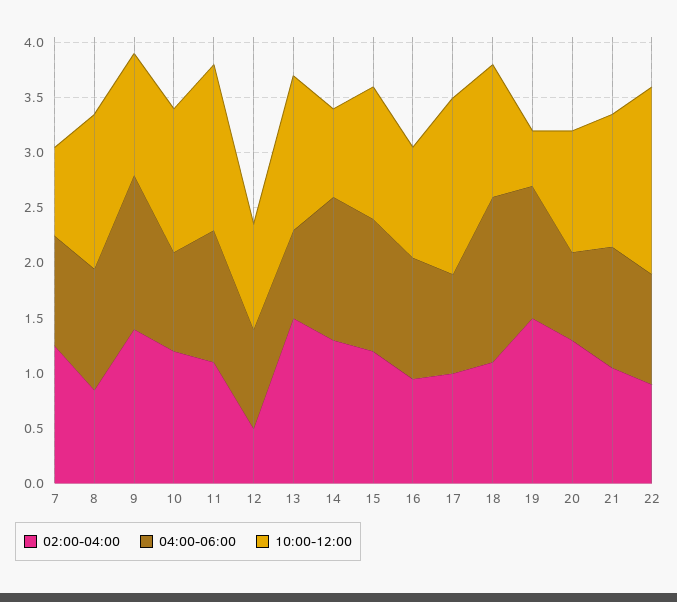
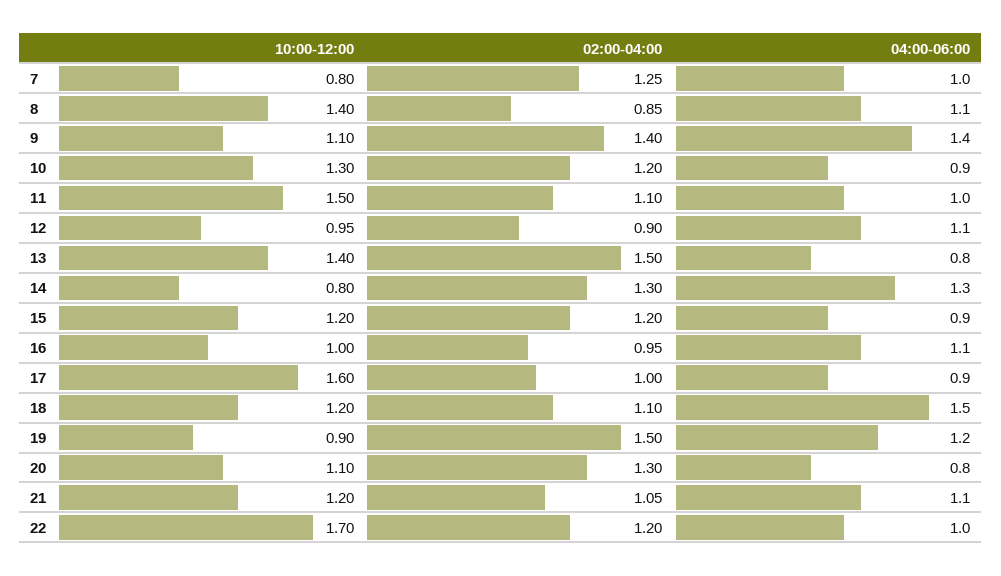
04:00-06:00, 11: 1.2 -> 1
02:00-04:00, 12: 0.5 -> 0.9
04:00-06:00, 12: 0.9 -> 1.1
04:00-06:00, 15: 1.2 -> 0.9
10:00-12:00, 19: 0.5 -> 0.9
02:00-04:00, 22: 0.9 -> 1.2

